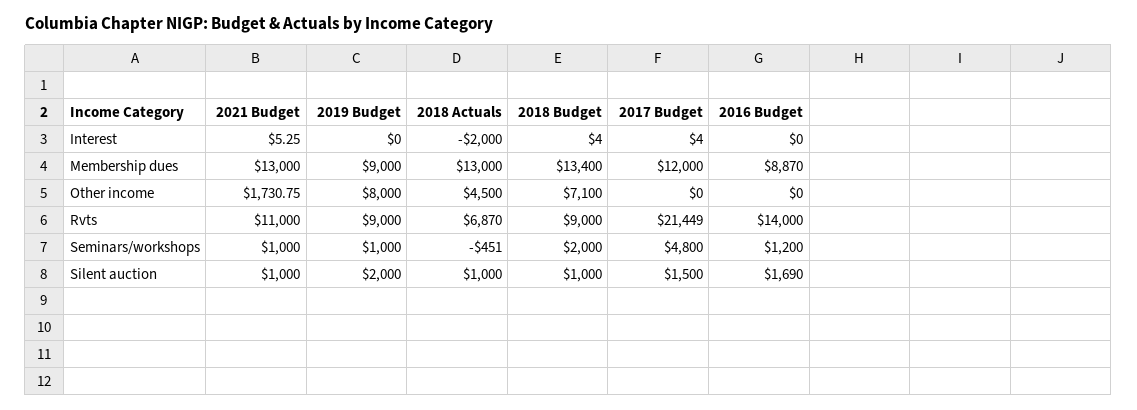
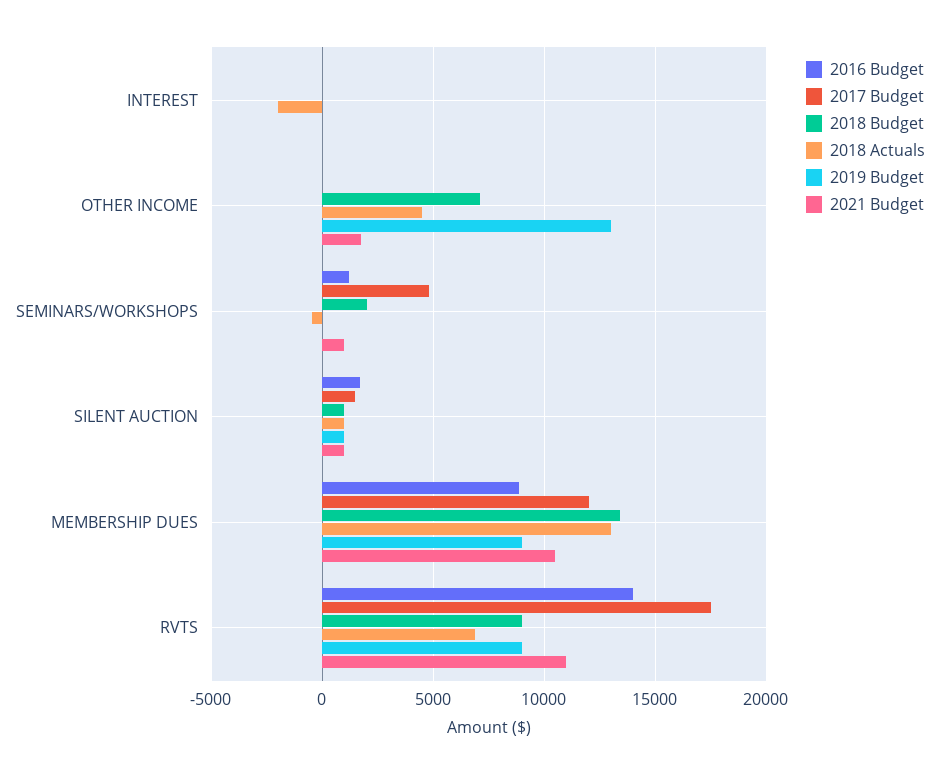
2021 Budget, Membership dues: 13000 -> 10500
2019 Budget, Other income: 8000 -> 13000
2017 Budget, Rvts: 21449 -> 17500
2019 Budget, Seminars/workshops: 1000 -> 0
2019 Budget, Silent auction: 2000 -> 1000

